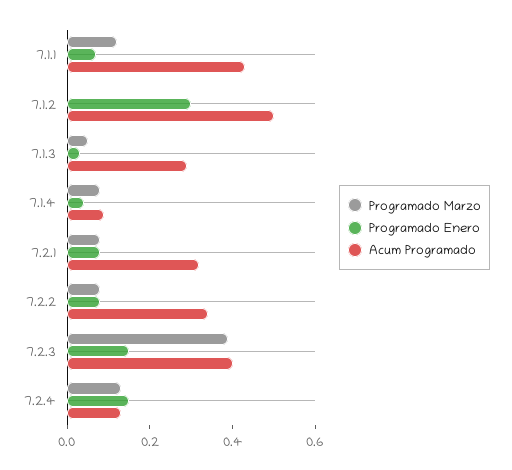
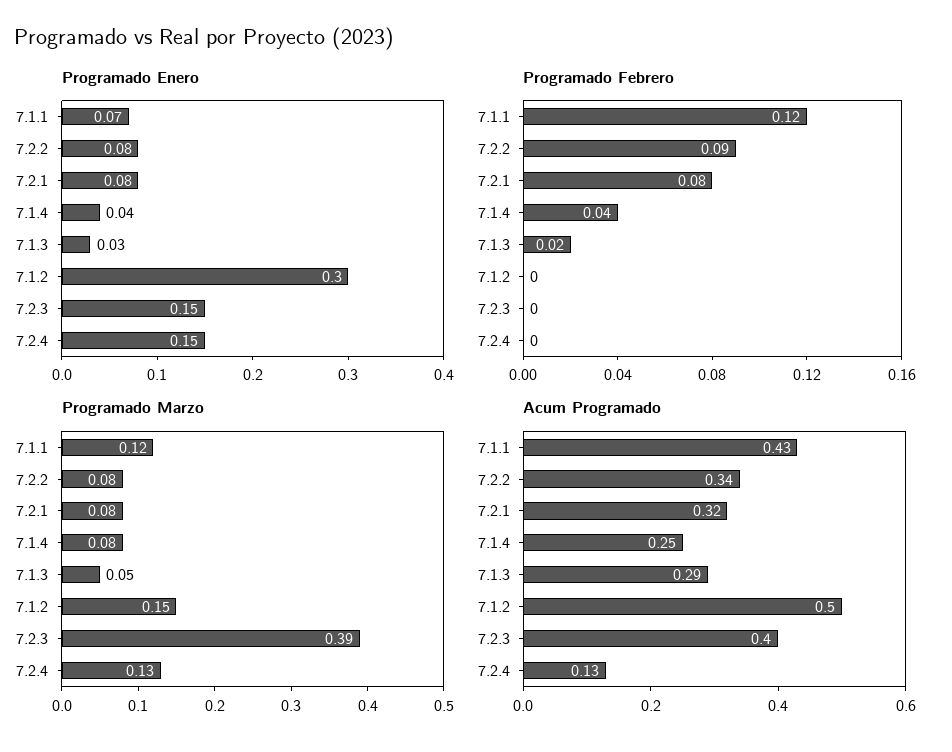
Programado Marzo, 7.1.2: 0 -> 0.15
Acum Programado, 7.1.4: 0.1 -> 0.25
Programado Febrero, 7.1.1: none -> 0.12
Programado Febrero, 7.2.2: none -> 0.09
Programado Febrero, 7.2.1: none -> 0.08
Programado Febrero, 7.1.4: none -> 0.04
Programado Febrero, 7.1.3: none -> 0.02
Programado Febrero, 7.1.2: none -> 0
Programado Febrero, 7.2.3: none -> 0
Programado Febrero, 7.2.4: none -> 0

